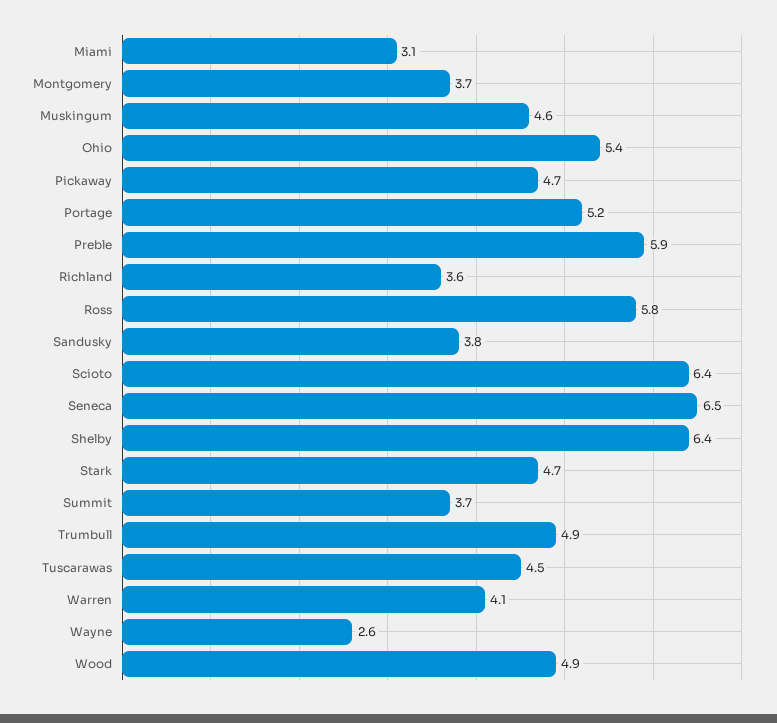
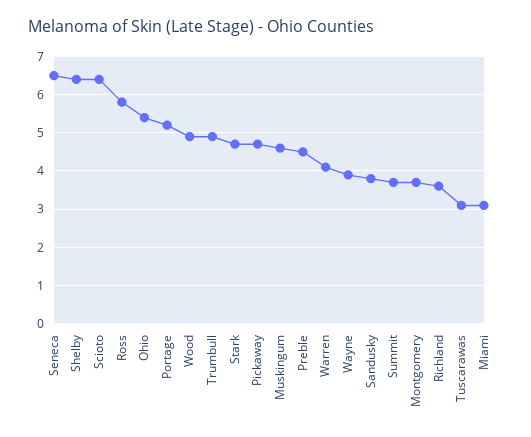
Preble: 5.9 -> 4.5
Tuscarawas: 4.5 -> 3
Wayne: 2.6 -> 4

